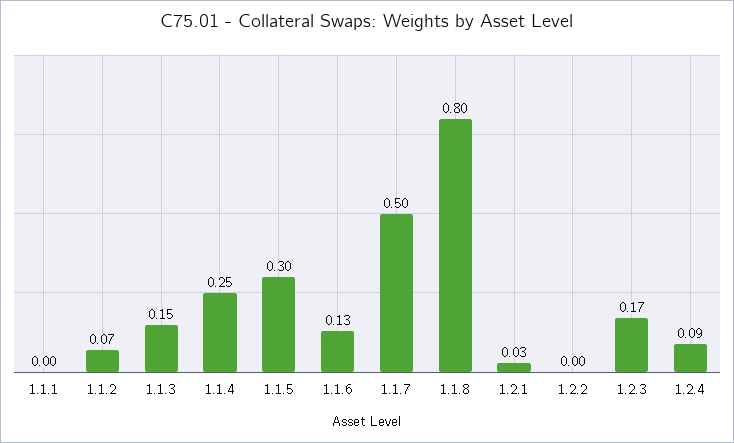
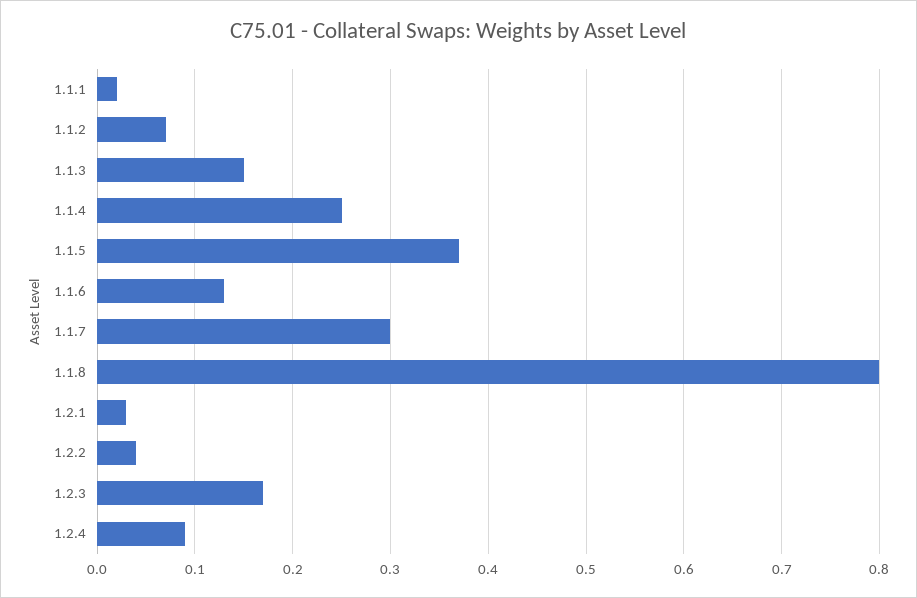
1.1.1: 0 -> 0.02
1.1.5: 0.3 -> 0.37
1.1.7: 0.5 -> 0.3
1.2.2: 0 -> 0.04

